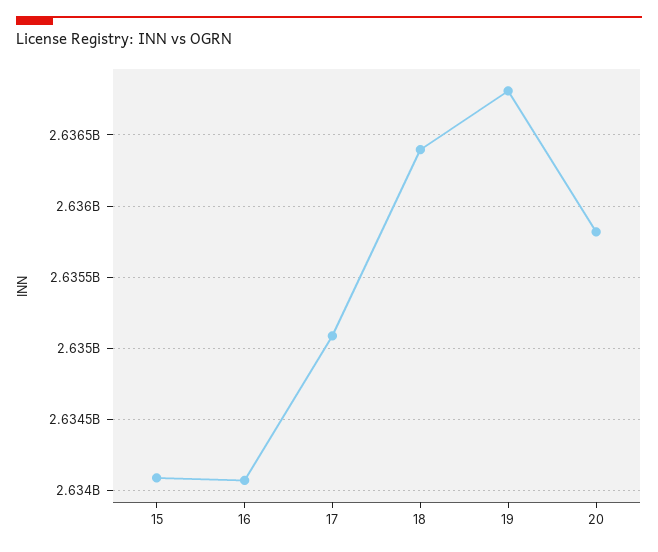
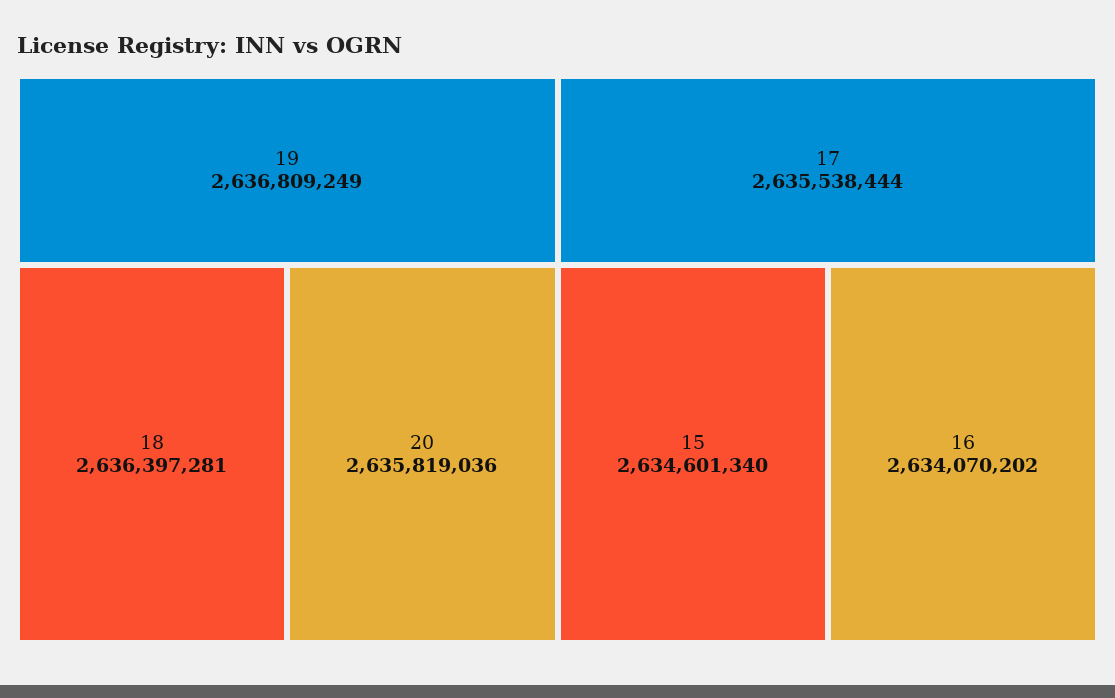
15: 2634100000 -> 2634601340
17: 2635100000 -> 2635538444

